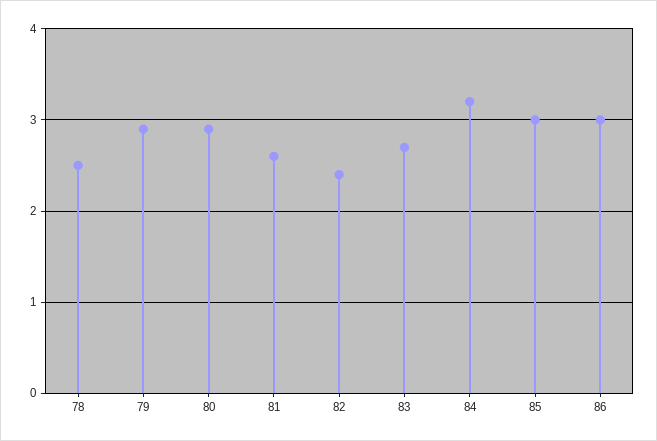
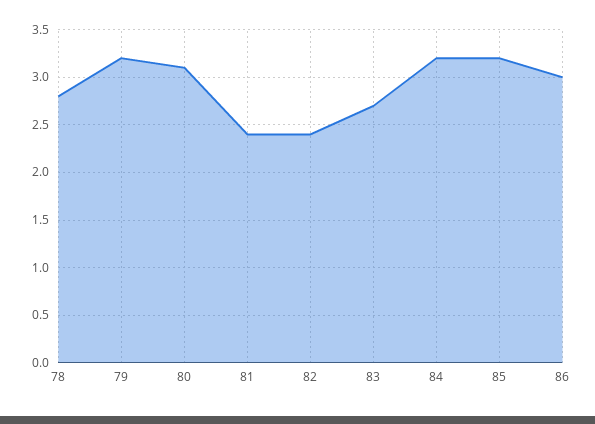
78: 2.5 -> 2.8
79: 2.9 -> 3.2
80: 2.9 -> 3.1
81: 2.6 -> 2.4
85: 3 -> 3.2

